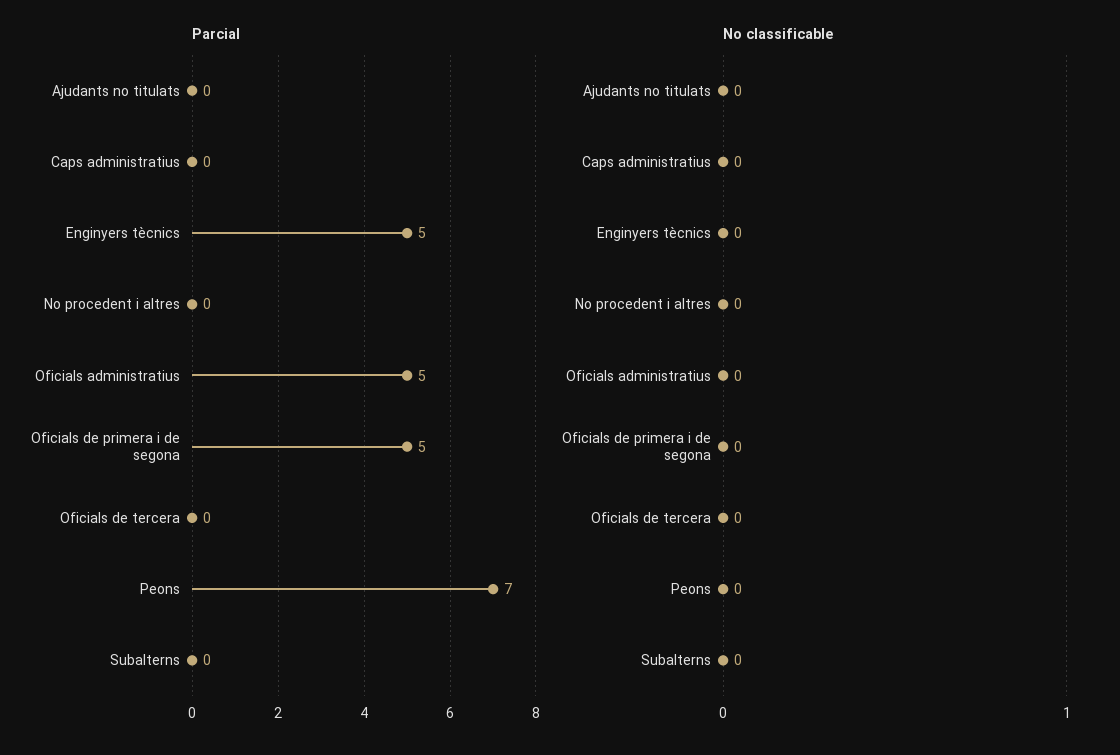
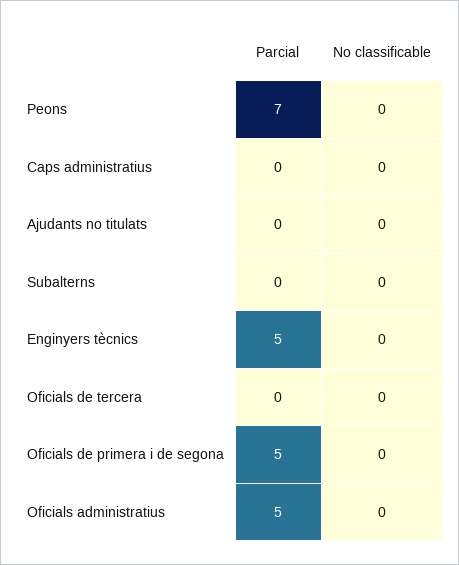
Parcial, No procedent i altres: 0 -> none
No classificable, No procedent i altres: 0 -> none

